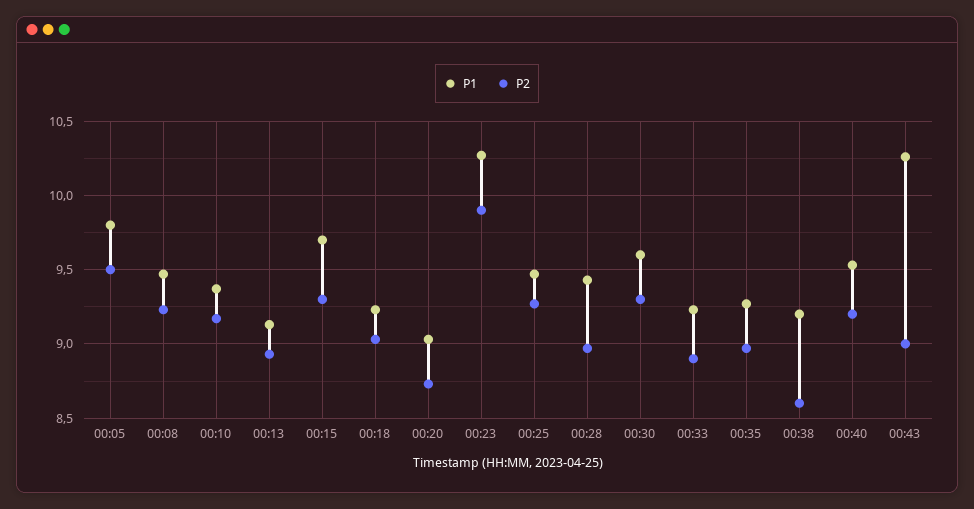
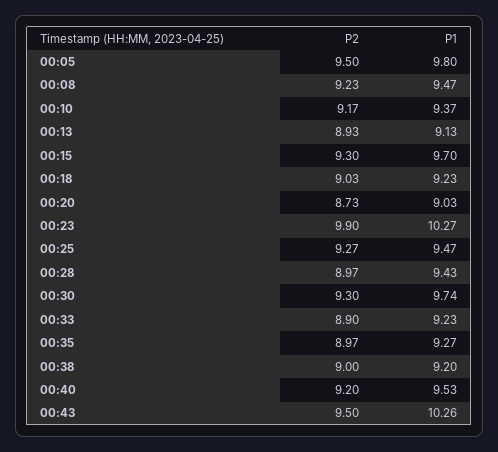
P1, 00:30: 9.6 -> 9.74
P2, 00:38: 8.6 -> 9
P2, 00:43: 9 -> 9.5

